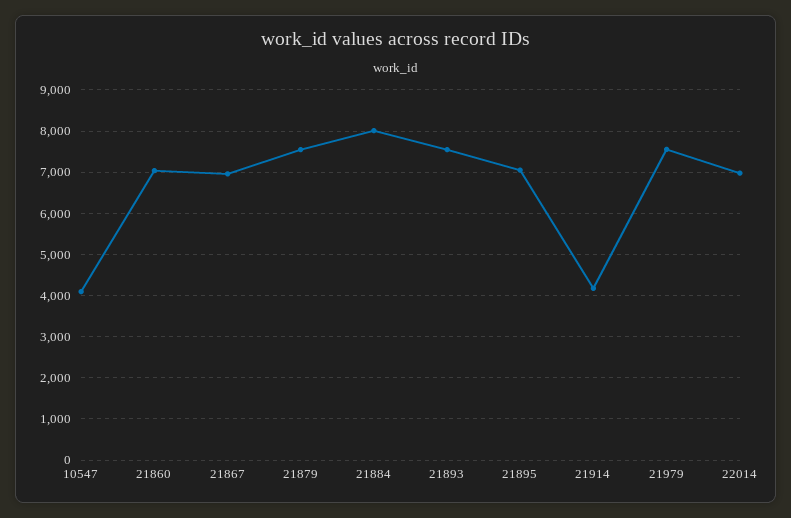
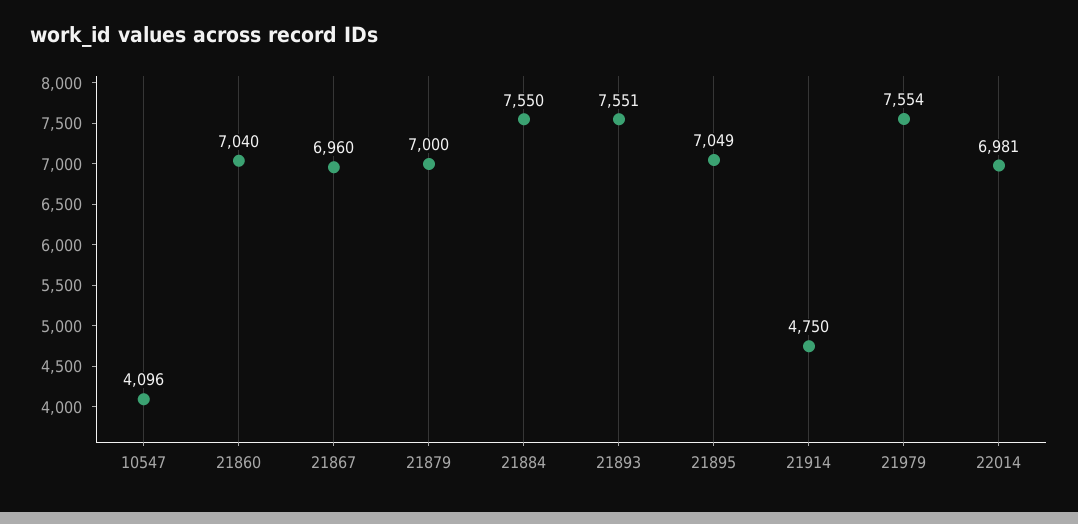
21879: 7600 -> 7000
21884: 8000 -> 7550
21914: 4200 -> 4750

